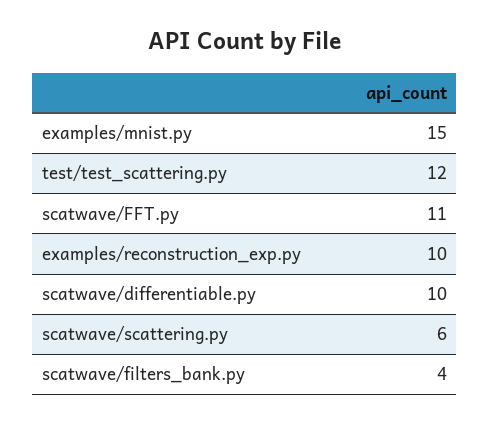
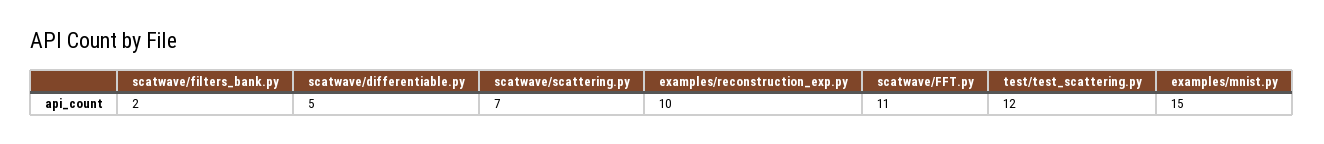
scatwave/differentiable.py: 10 -> 5
scatwave/scattering.py: 6 -> 7
scatwave/filters_bank.py: 4 -> 2

